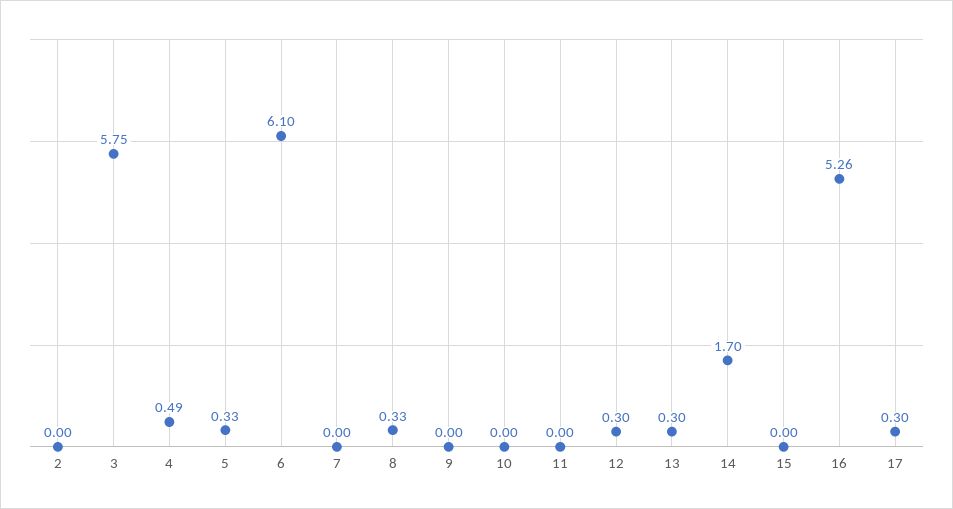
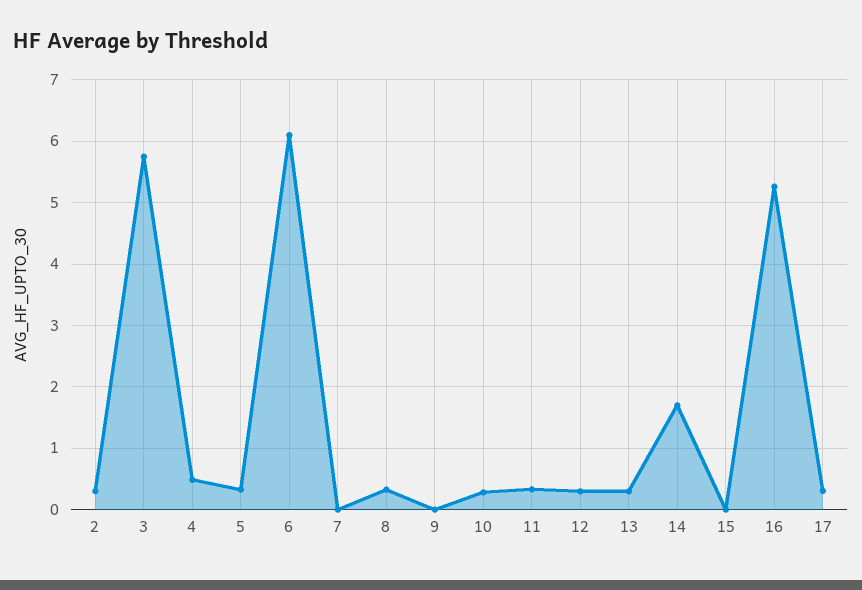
2: 0 -> 0.3
10: 0 -> 0.3
11: 0 -> 0.3

